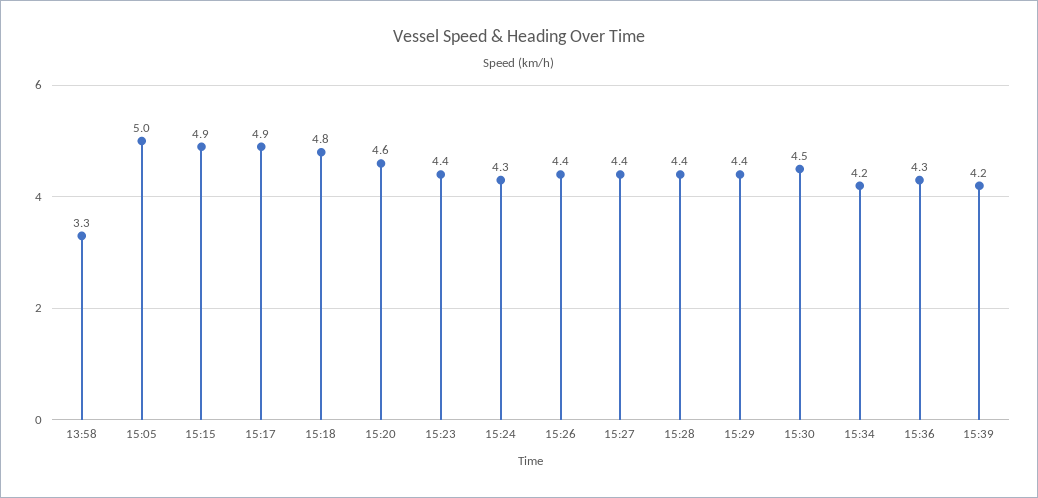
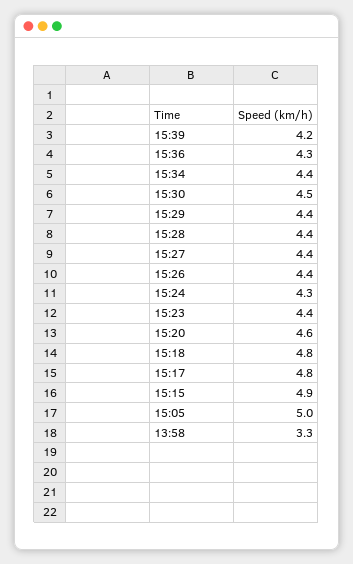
15:17: 4.9 -> 4.8
15:34: 4.2 -> 4.4

